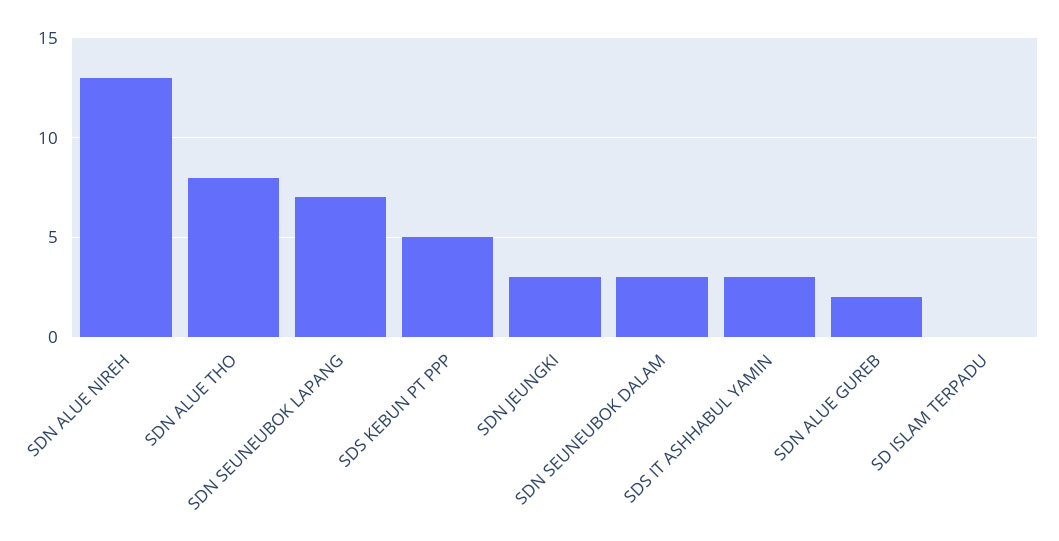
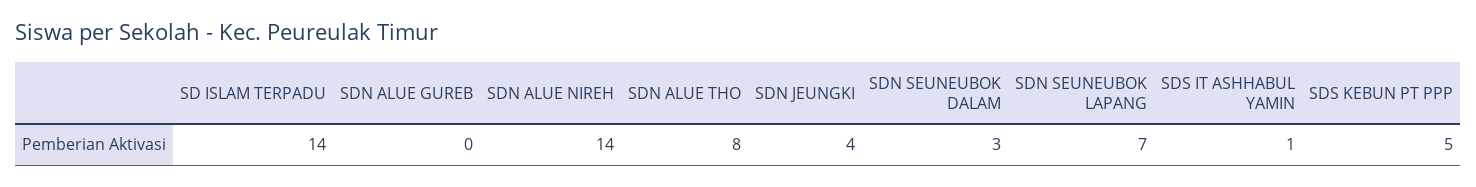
SDN ALUE NIREH: 13 -> 14
SDN JEUNGKI: 3 -> 4
SDS IT ASHHABUL YAMIN: 3 -> 1
SDN ALUE GUREB: 2 -> 0
SD ISLAM TERPADU: 0 -> 14

